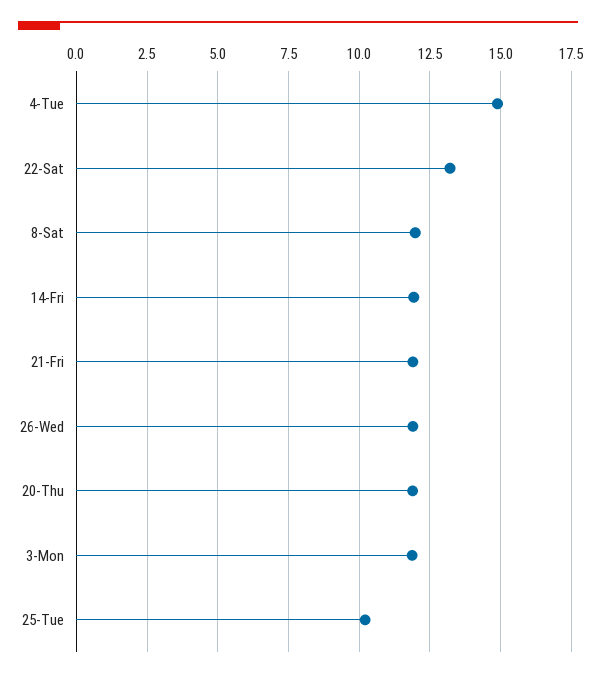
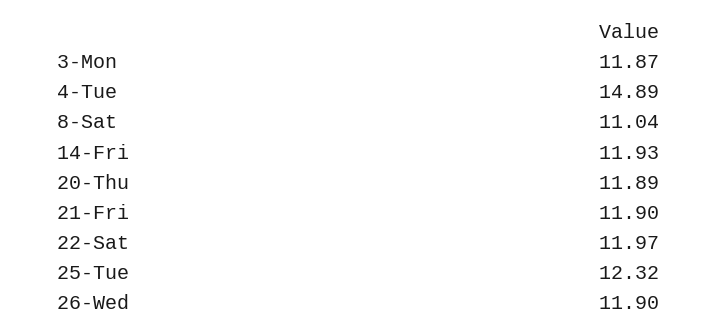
22-Sat: 13.25 -> 11.97
8-Sat: 12 -> 11.04
25-Tue: 10.25 -> 12.32

